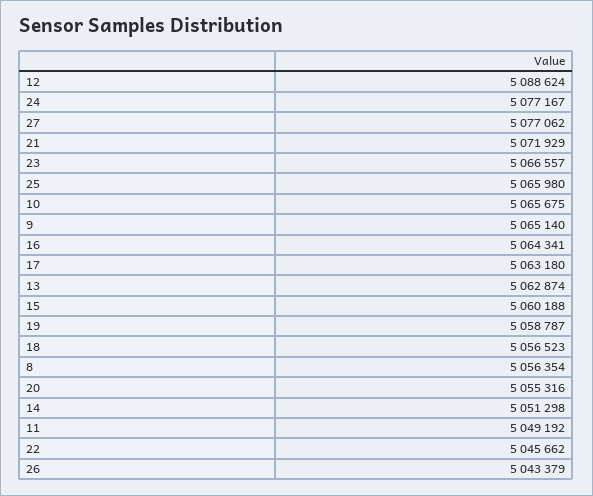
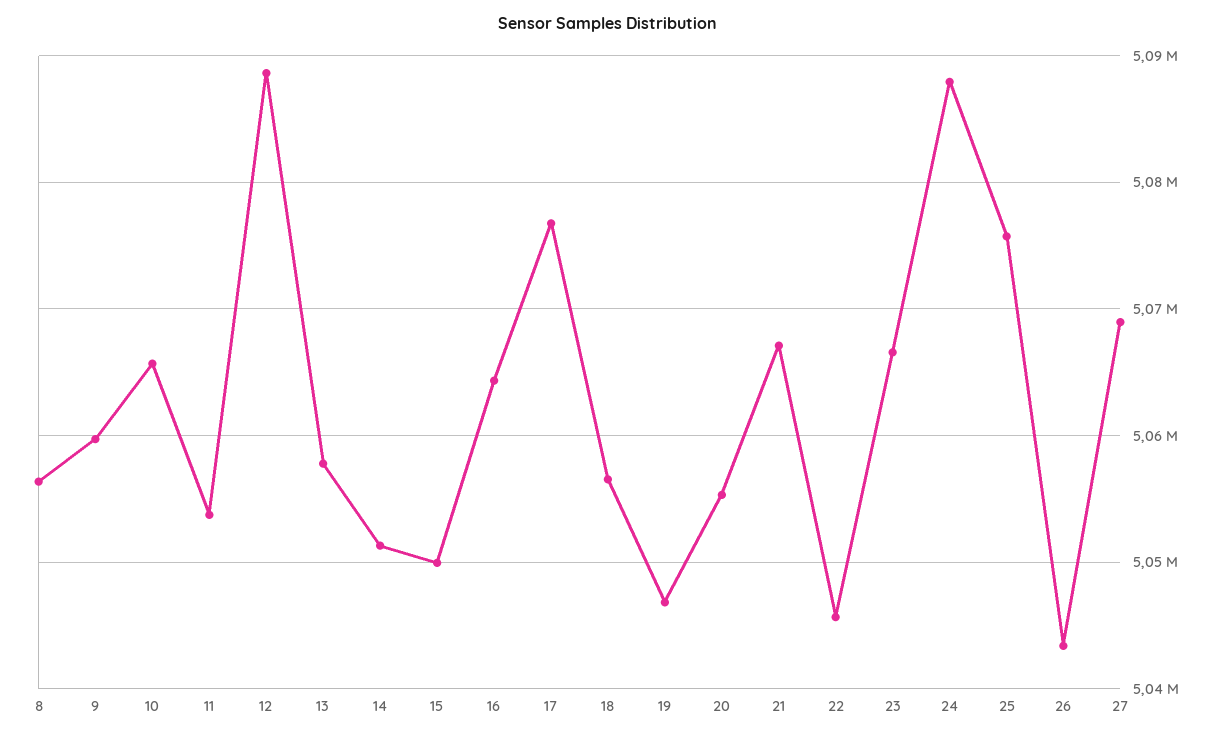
24: 5077167 -> 5088000
27: 5077062 -> 5069000
21: 5071929 -> 5067000
25: 5065980 -> 5076000
9: 5065140 -> 5060000
17: 5063180 -> 5077000
13: 5062874 -> 5058000
15: 5060188 -> 5050000
19: 5058787 -> 5047000
11: 5049192 -> 5054000

